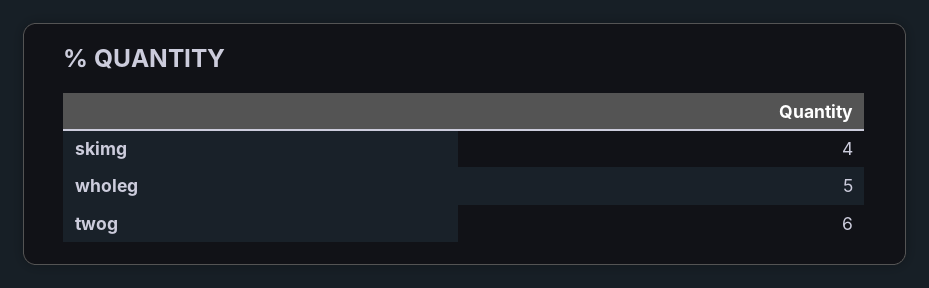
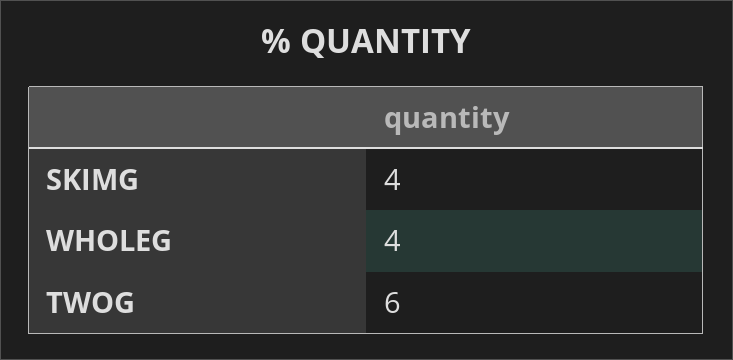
wholeg: 5 -> 4

